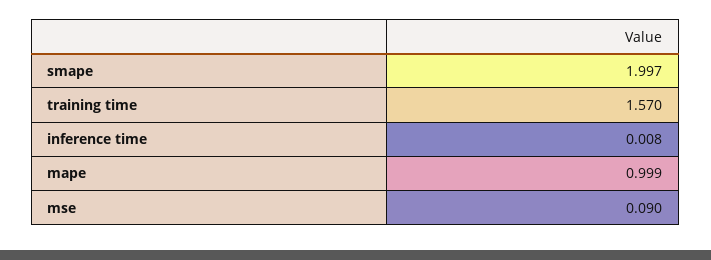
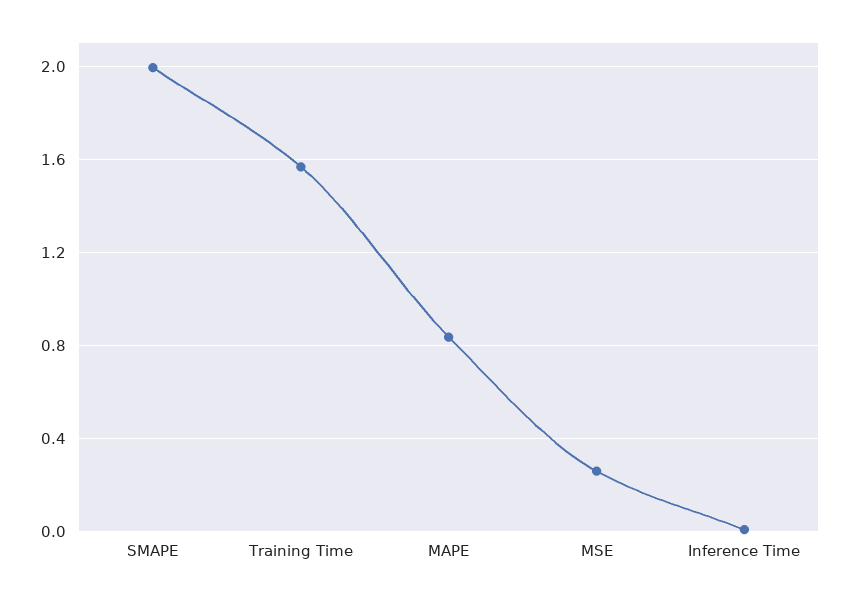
mape: 0.999 -> 0.85
mse: 0.09 -> 0.25

